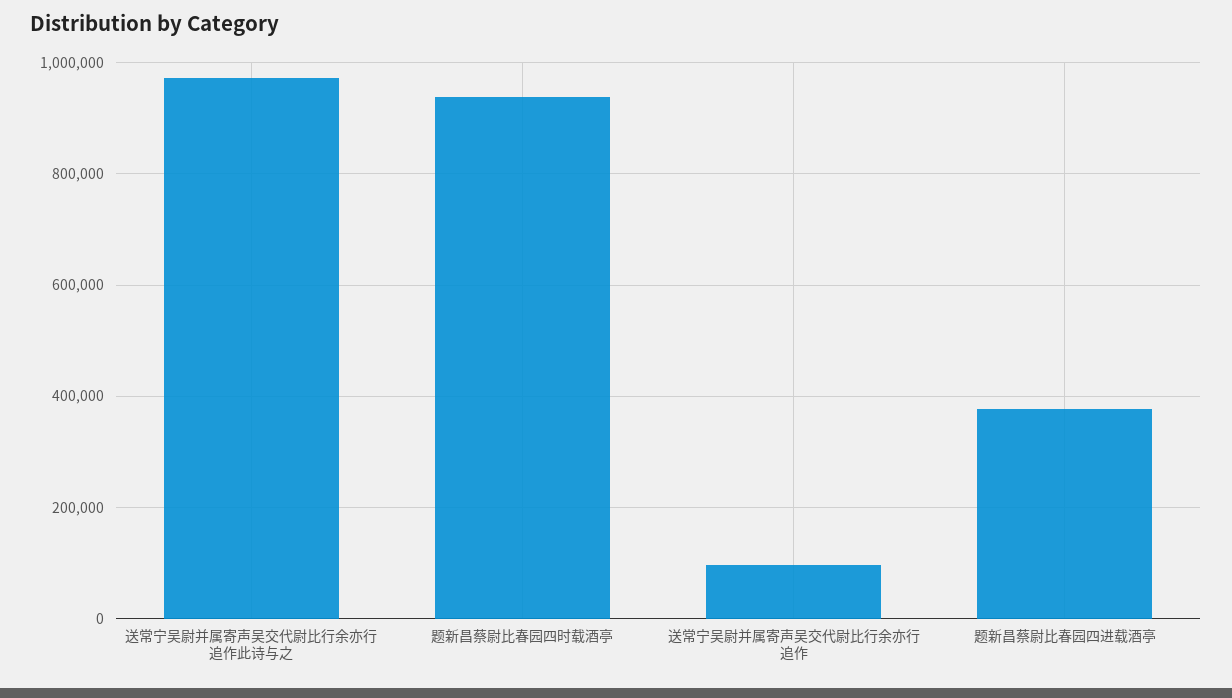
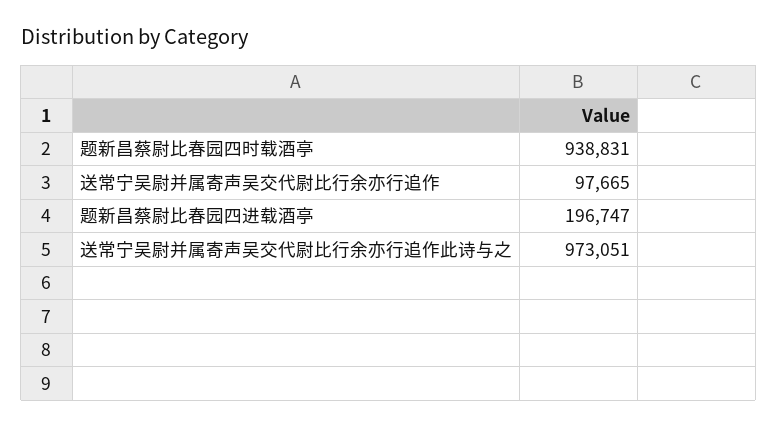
题新昌蔡尉比春园四进载酒亭: 380000 -> 196747

